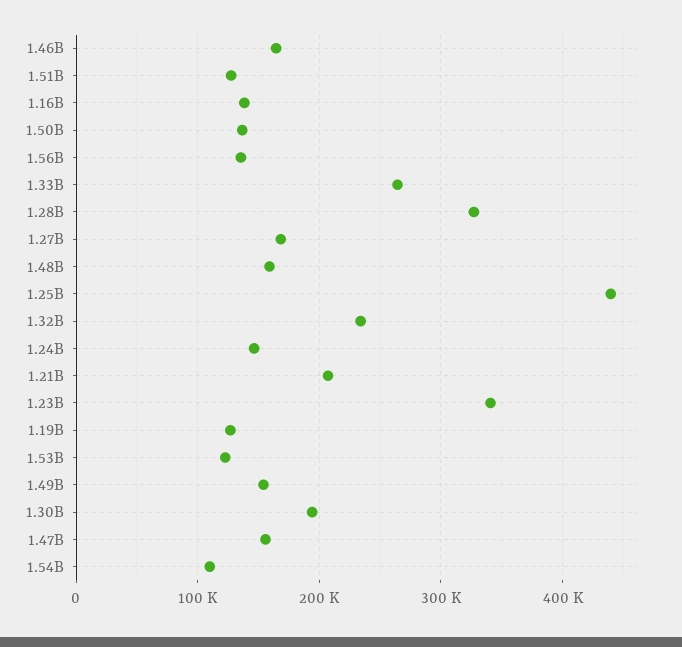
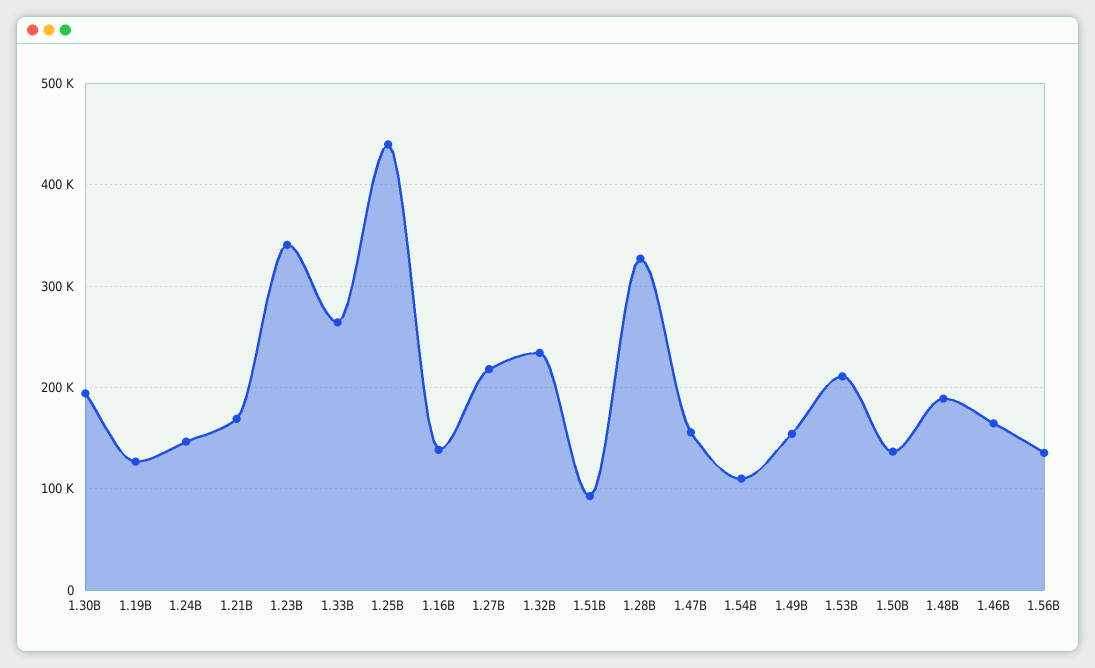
1.51B: 130000 -> 90000
1.27B: 170000 -> 220000
1.48B: 160000 -> 190000
1.21B: 210000 -> 170000
1.53B: 120000 -> 210000

